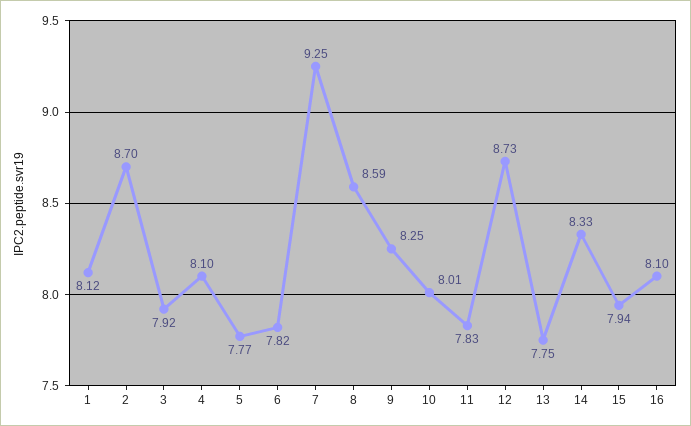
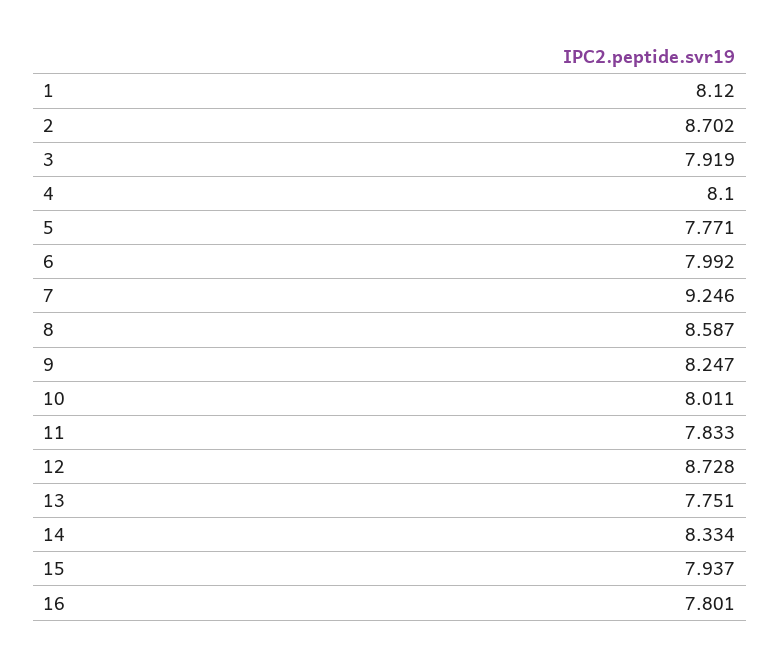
6: 7.82 -> 7.992
16: 8.1 -> 7.801

